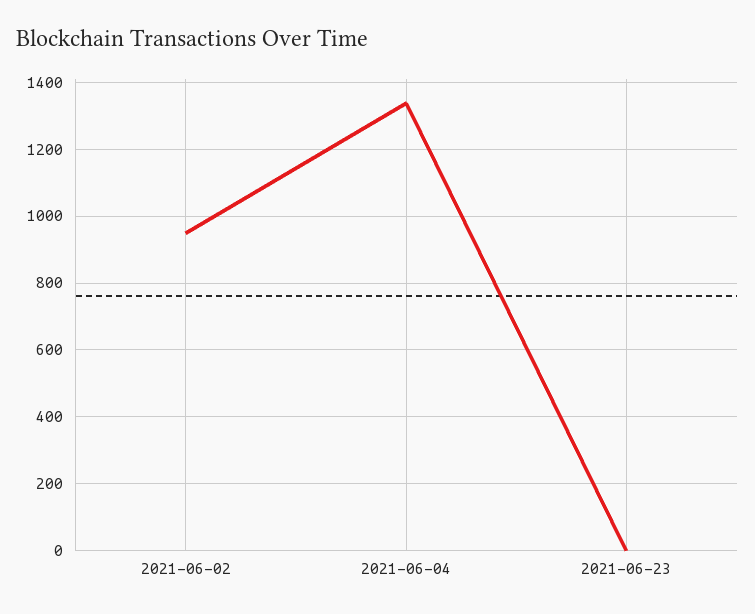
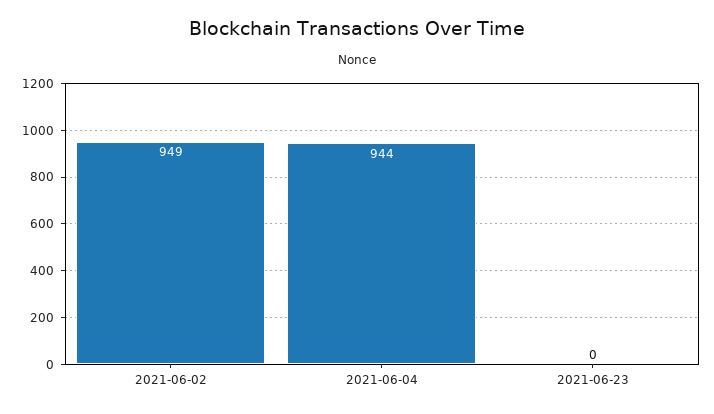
2021-06-04: 1340 -> 944

